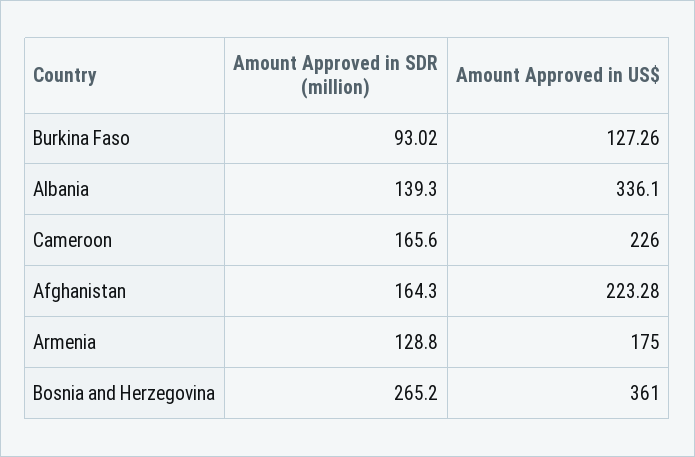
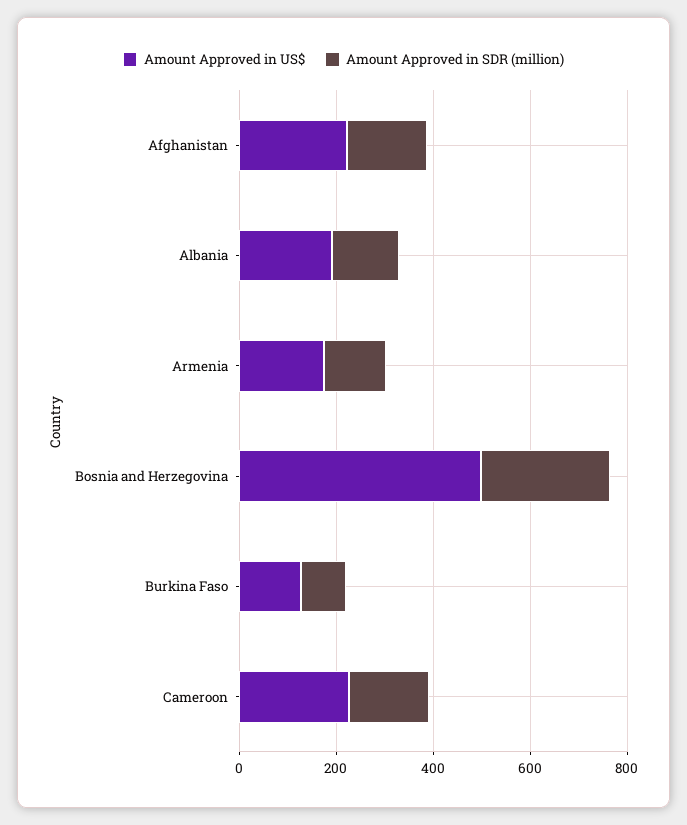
Amount Approved in US$, Albania: 336.1 -> 200
Amount Approved in US$, Bosnia and Herzegovina: 361 -> 500

